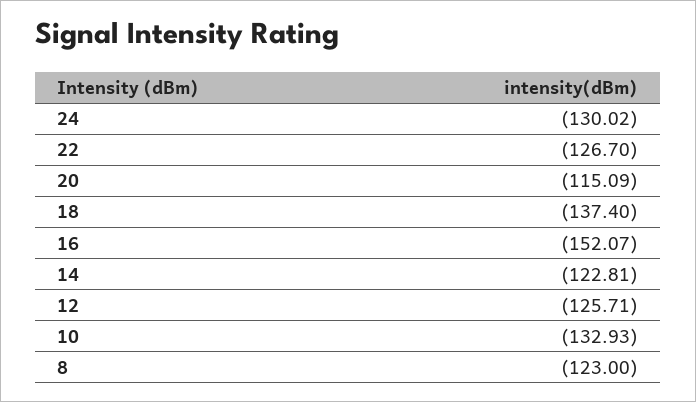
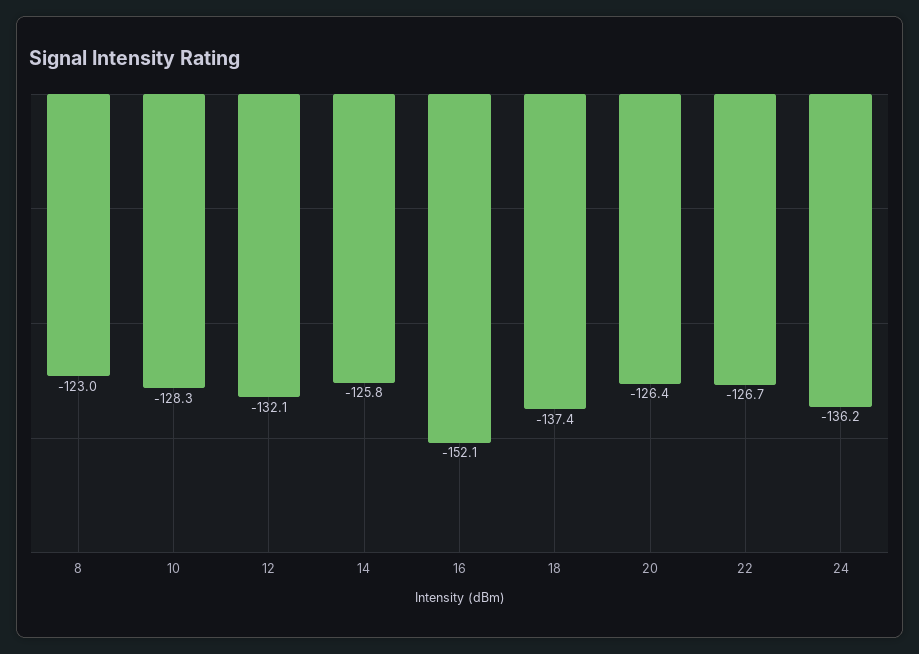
24: -130.02 -> -136.2
20: -115.09 -> -126.4
14: -122.81 -> -125.8
12: -125.71 -> -132.1
10: -132.93 -> -128.3

